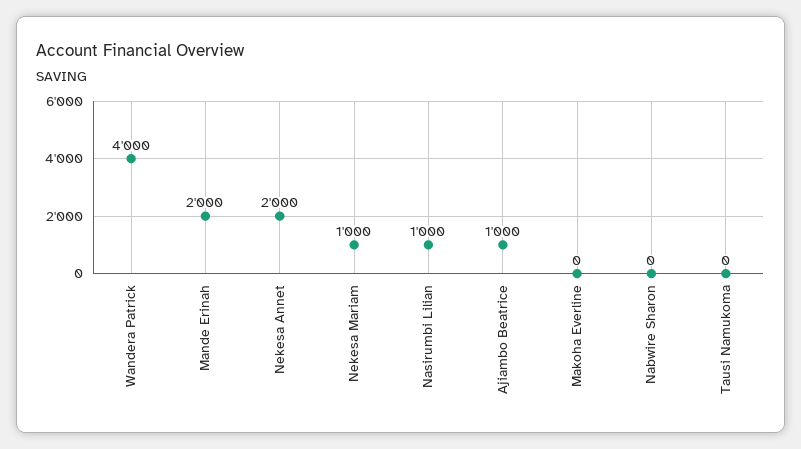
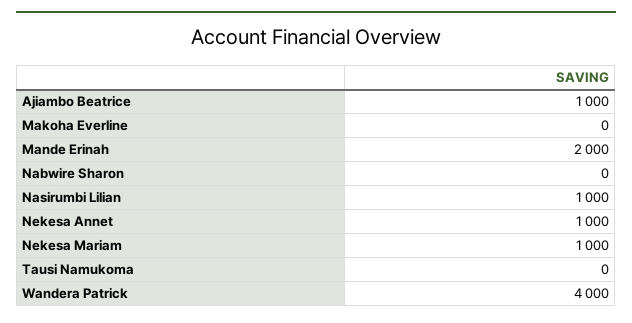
Nekesa Annet: 2000 -> 1000

